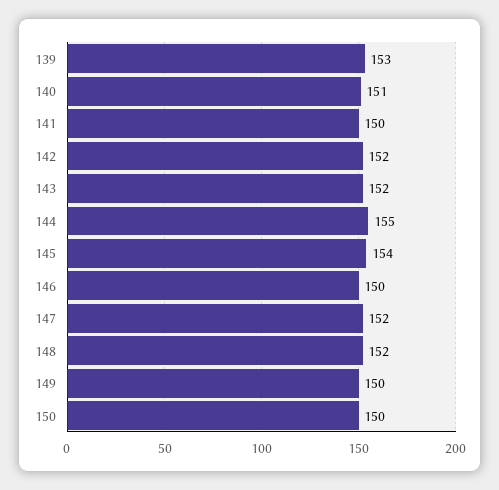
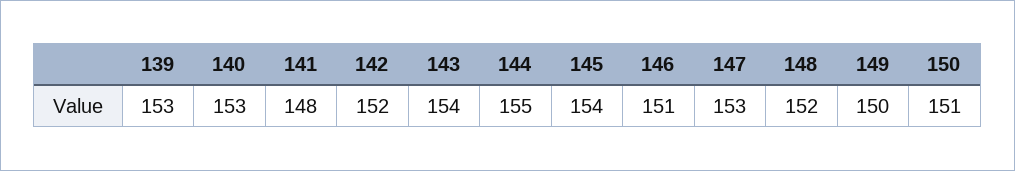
140: 151 -> 153
141: 150 -> 148
143: 152 -> 154
146: 150 -> 151
147: 152 -> 153
150: 150 -> 151

